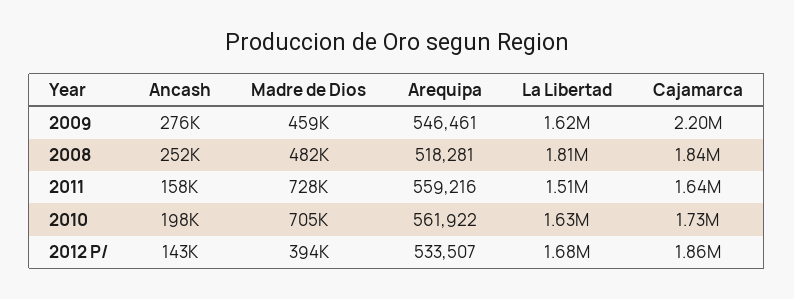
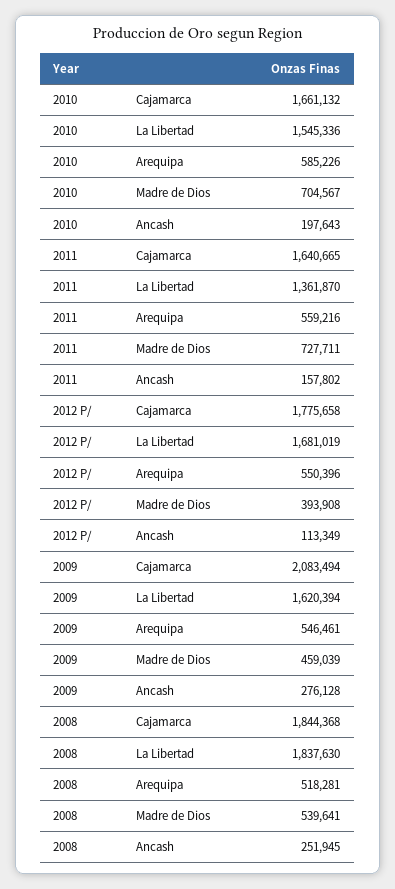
Cajamarca, 2009: 2200000 -> 2083494
Madre de Dios, 2008: 482000 -> 539641
La Libertad, 2008: 1810000 -> 1837630
La Libertad, 2011: 1510000 -> 1361870
Arequipa, 2010: 561922 -> 585226
La Libertad, 2010: 1630000 -> 1545336
Cajamarca, 2010: 1730000 -> 1661132
Ancash, 2012 P/: 143000 -> 113349
Arequipa, 2012 P/: 533507 -> 550396
Cajamarca, 2012 P/: 1860000 -> 1775658

